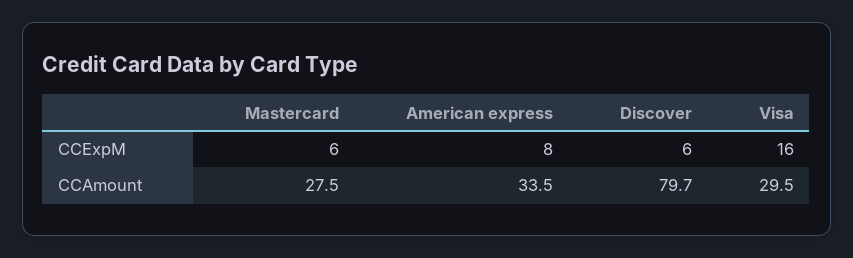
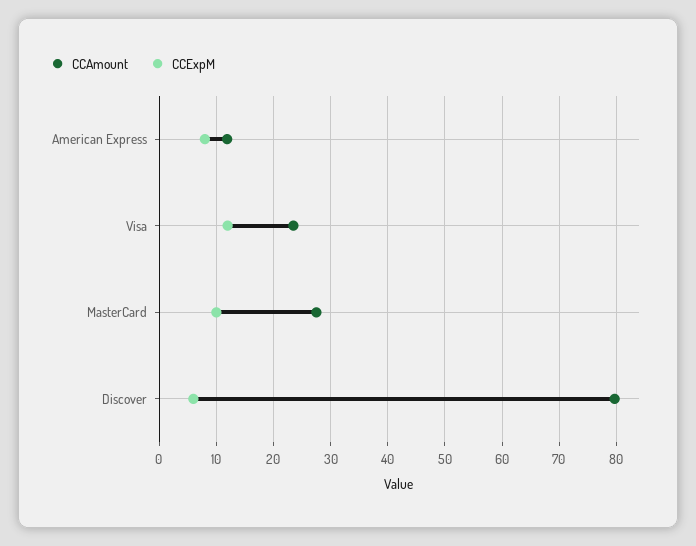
CCExpM, Mastercard: 6 -> 10
CCExpM, Visa: 16 -> 12
CCAmount, American express: 33.5 -> 12
CCAmount, Visa: 29.5 -> 24

